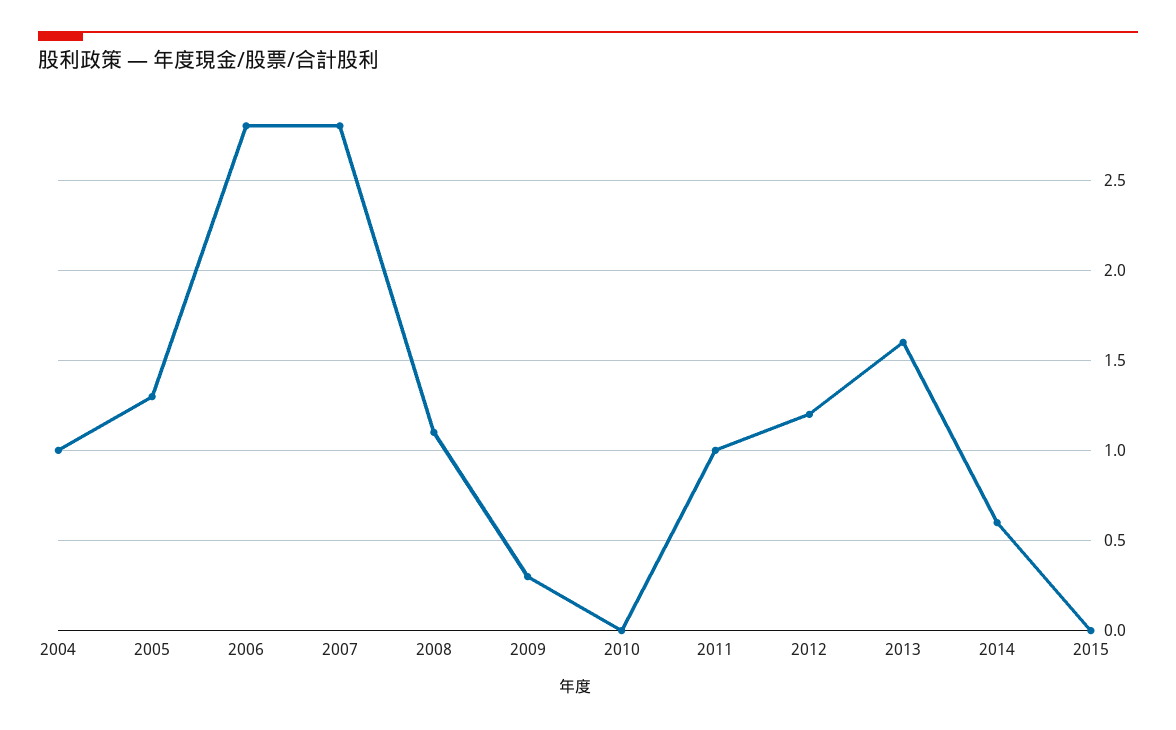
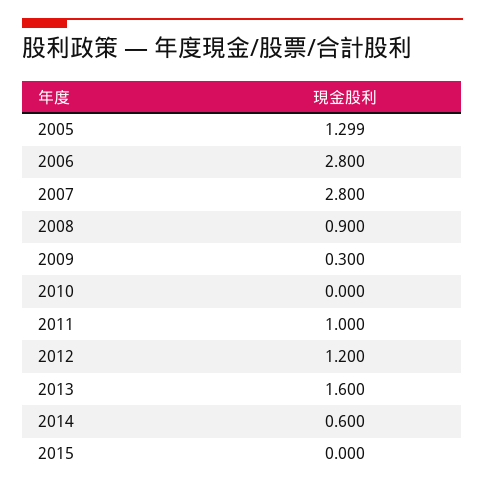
2004: 1 -> none
2008: 1.1 -> 0.9

